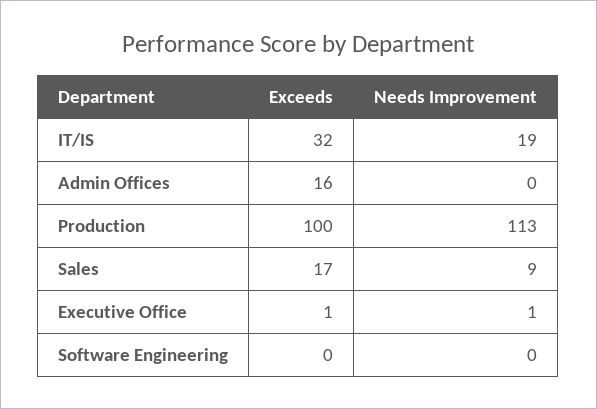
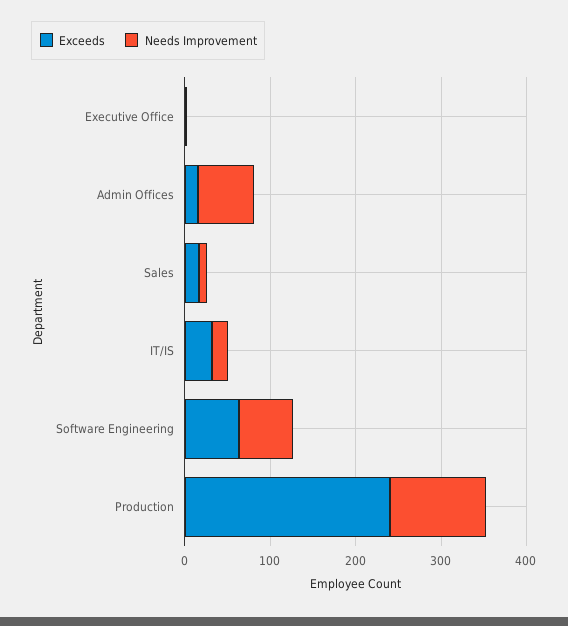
Needs Improvement, Admin Offices: 0 -> 60
Exceeds, Production: 100 -> 240
Exceeds, Software Engineering: 0 -> 60
Needs Improvement, Software Engineering: 0 -> 60

